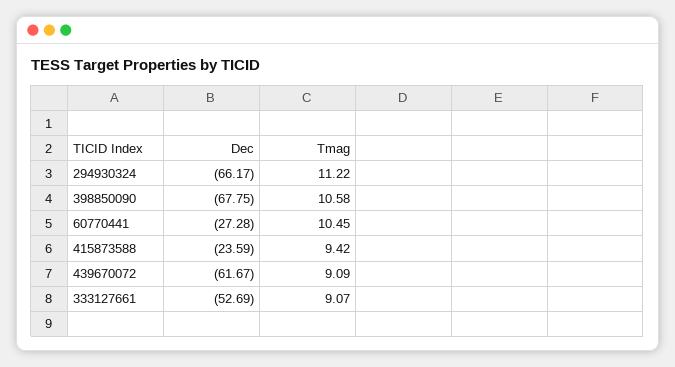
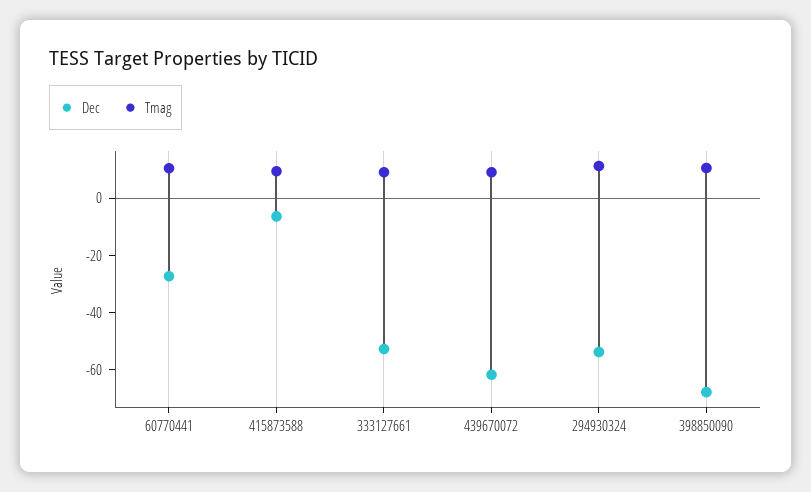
Dec, 294930324: -66.17 -> -55
Dec, 415873588: -23.59 -> -5

